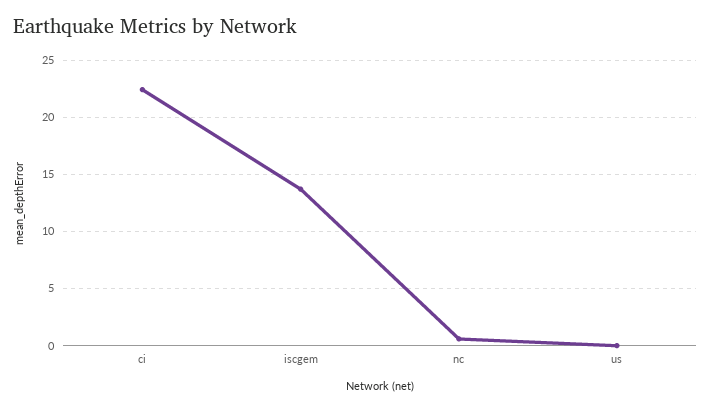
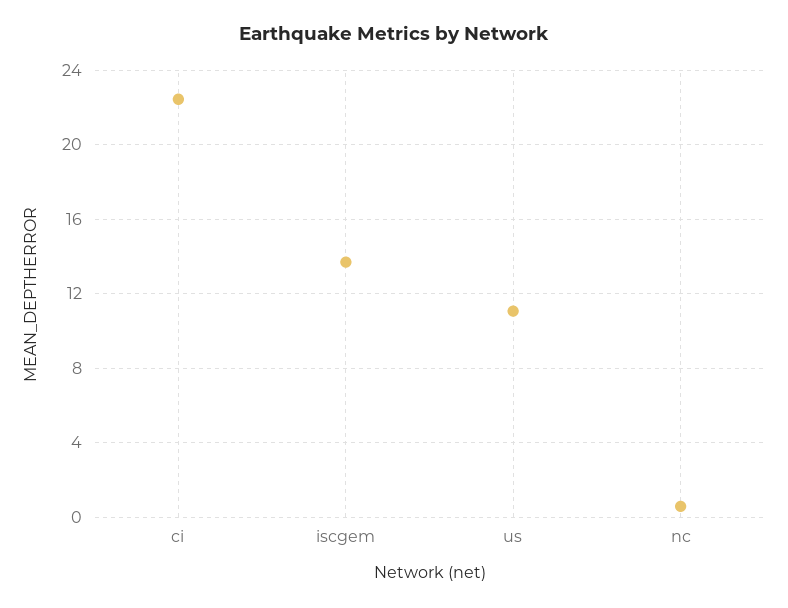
us: 0 -> 11

